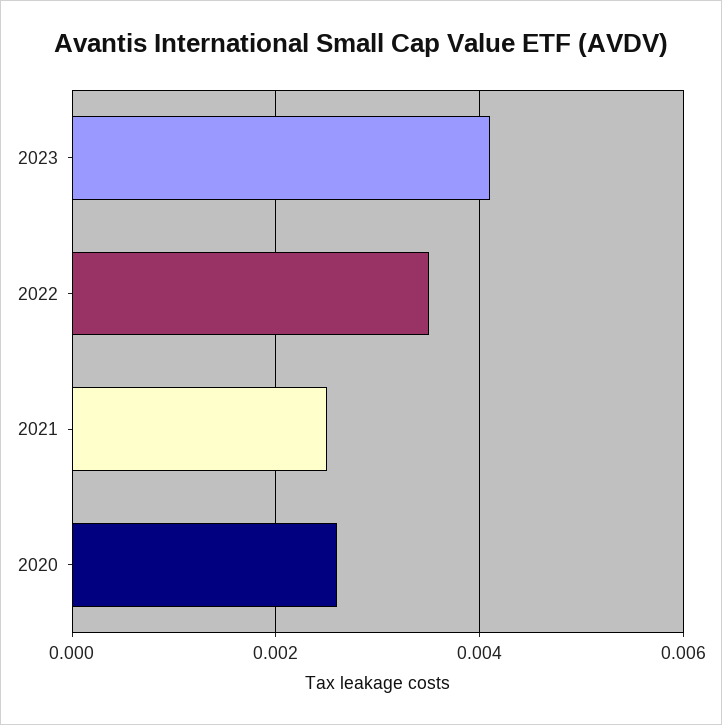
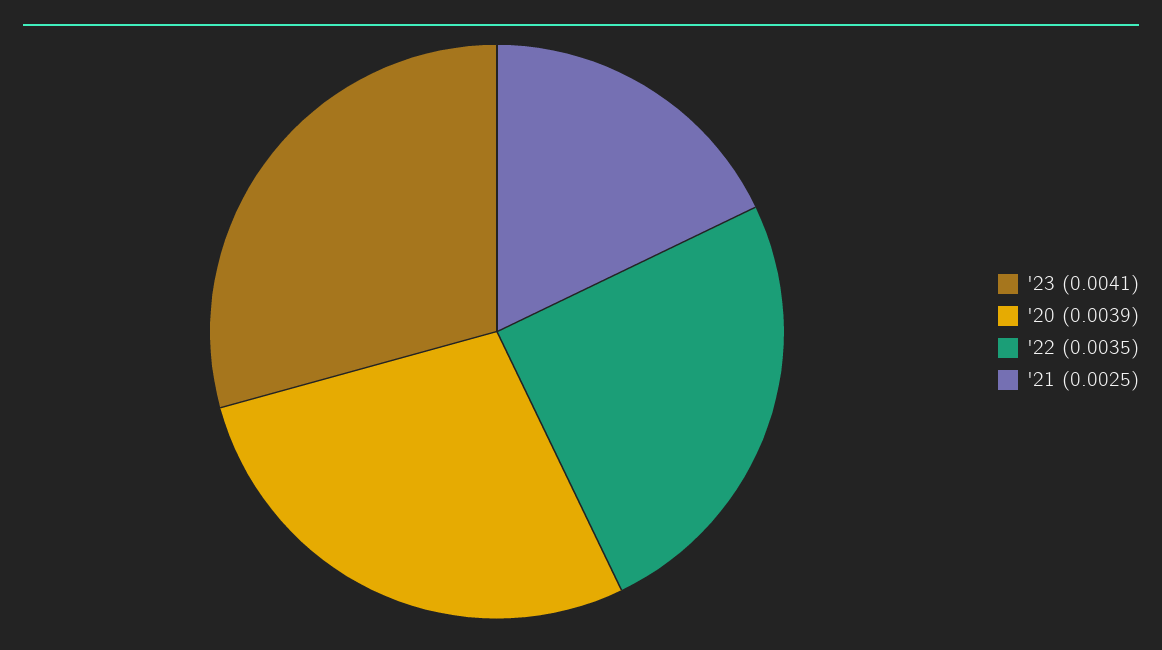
2020: 0.0025 -> 0.0039

